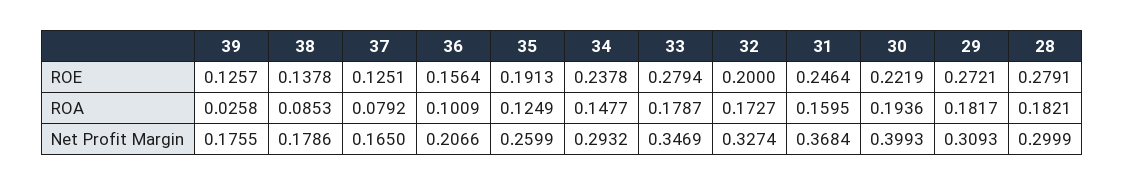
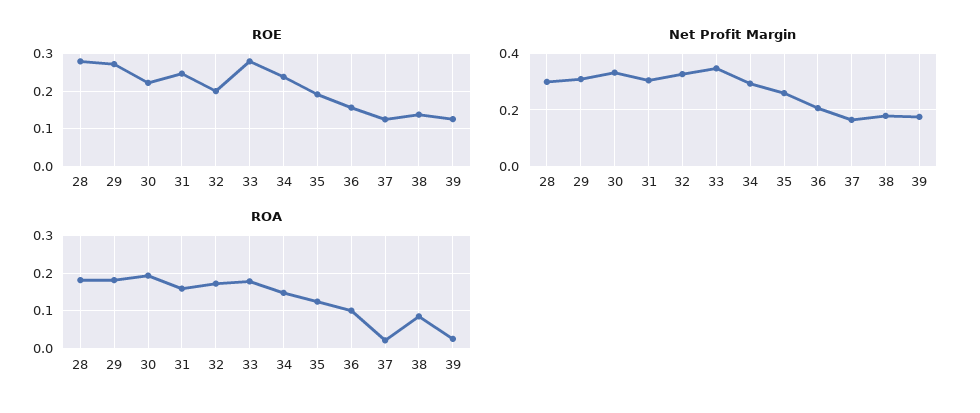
ROA, 37: 0.0792 -> 0.02
Net Profit Margin, 31: 0.3684 -> 0.3
Net Profit Margin, 30: 0.3993 -> 0.325

